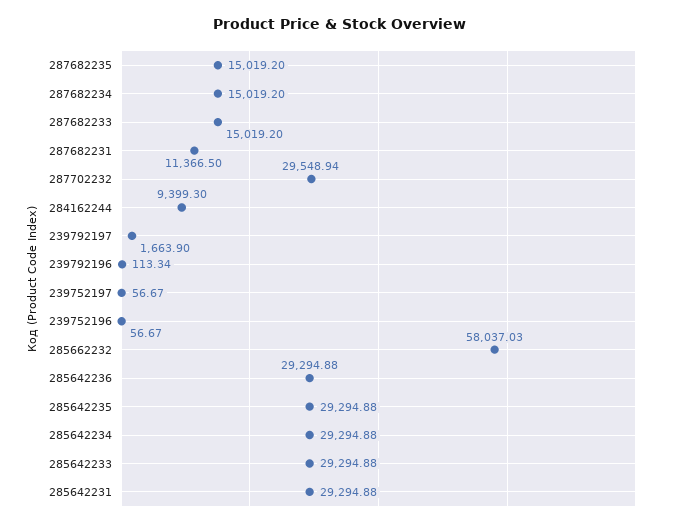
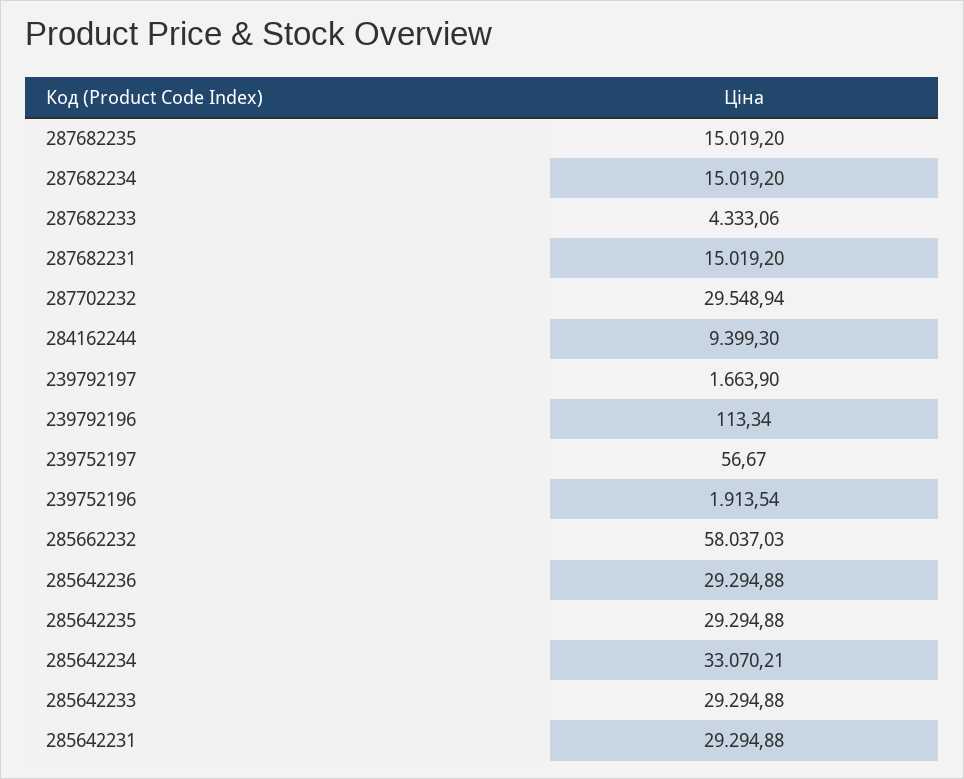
287682233: 15019.2 -> 4333.06
287682231: 11366.5 -> 15019.2
239752196: 56.67 -> 1913.54
285642234: 29294.88 -> 33070.21

